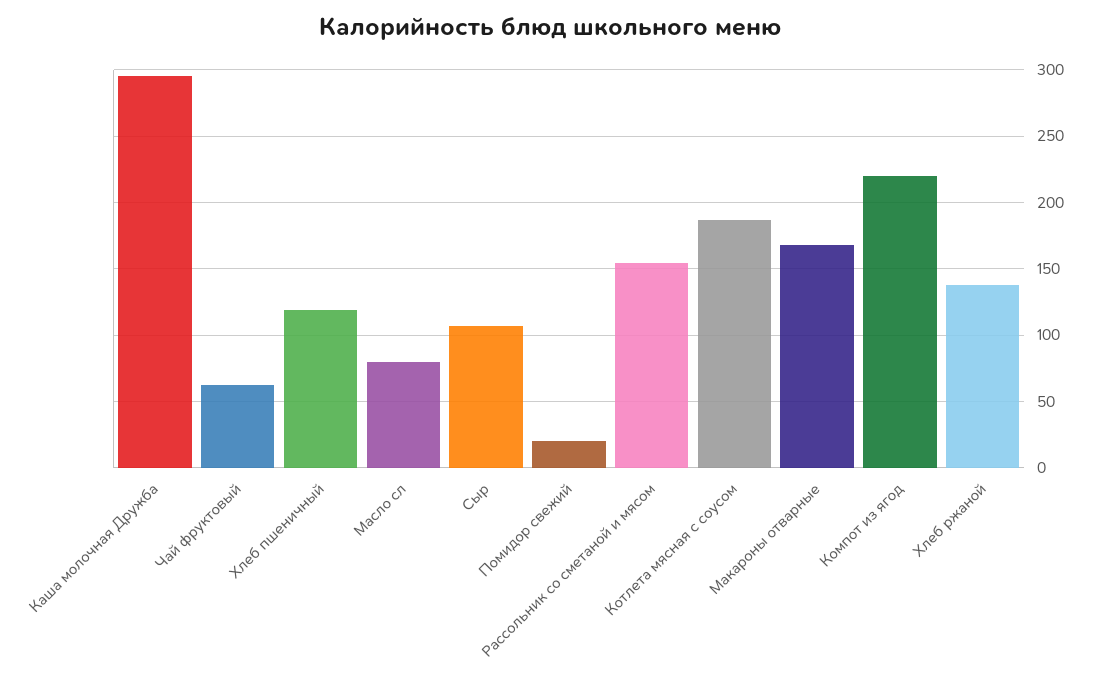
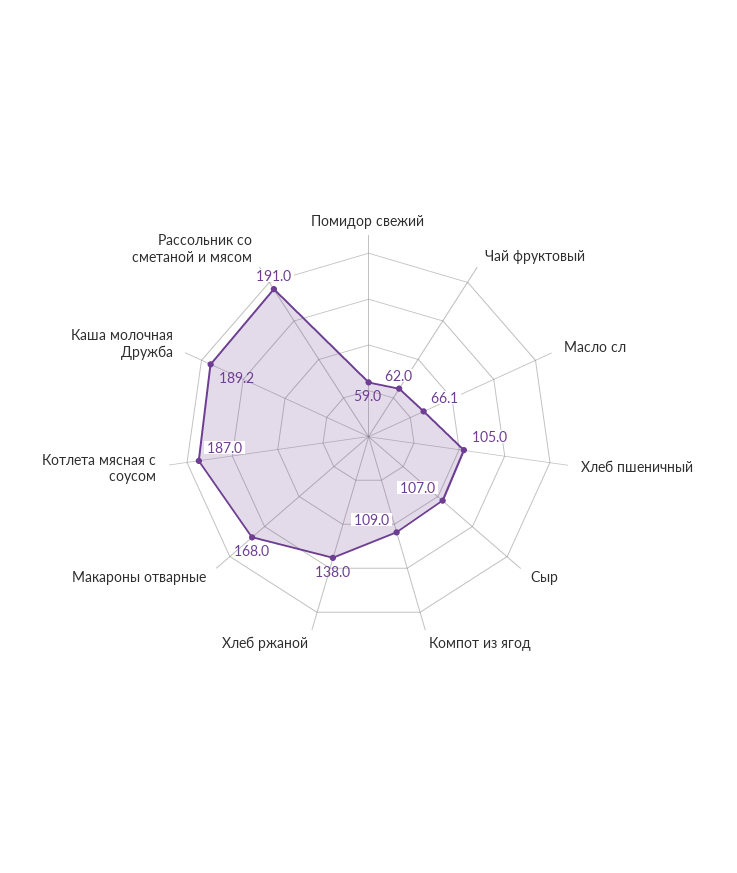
Каша молочная Дружба: 295 -> 189.2
Хлеб пшеничный: 120 -> 105
Масло сл: 80 -> 66.1
Помидор свежий: 20 -> 59
Рассольник со сметаной и мясом: 155 -> 191
Компот из ягод: 220 -> 109

